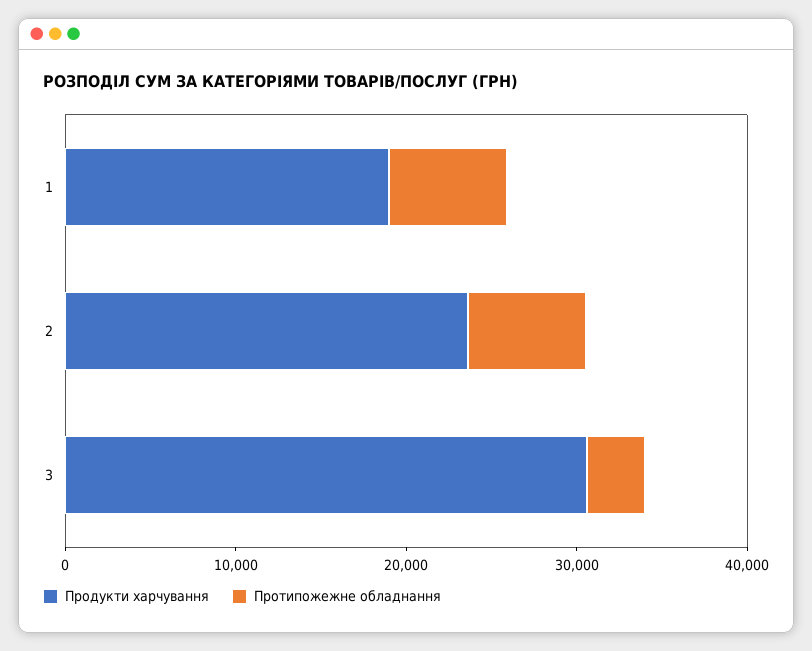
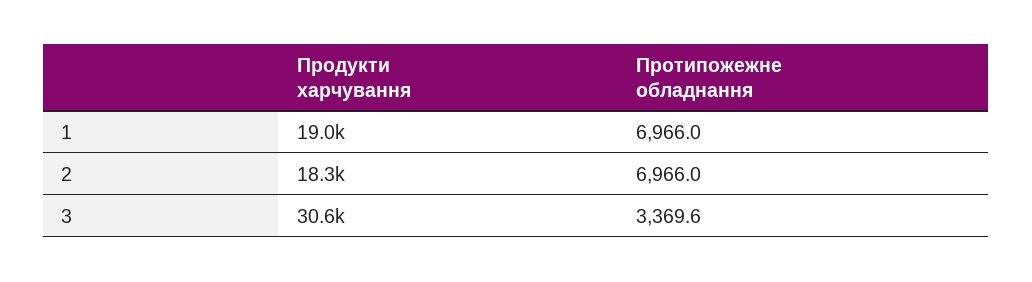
Продукти харчування, 2: 24000 -> 18300

